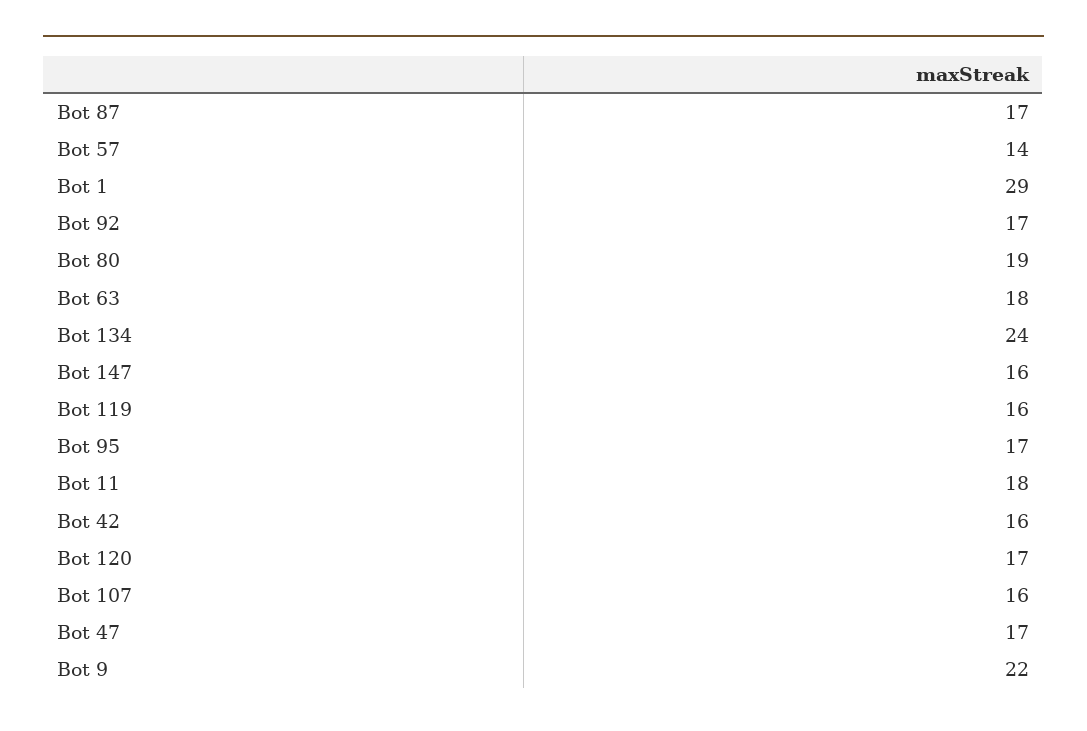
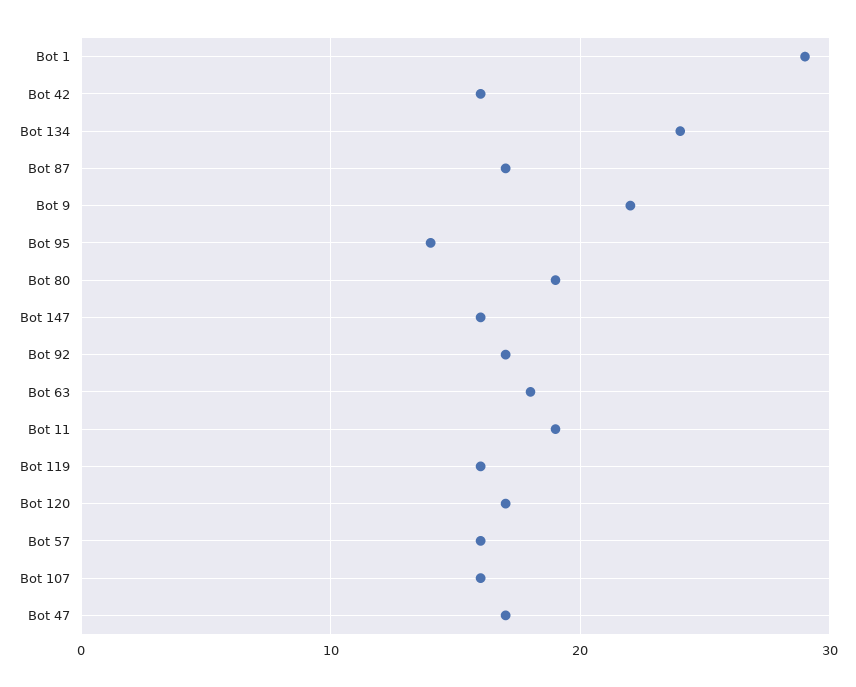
Bot 57: 14 -> 16
Bot 95: 17 -> 14
Bot 11: 18 -> 19

